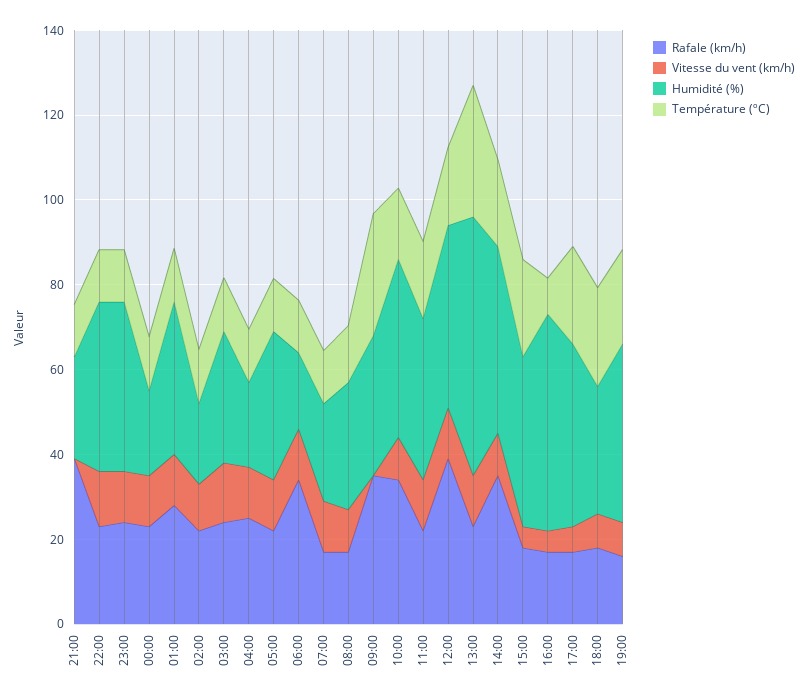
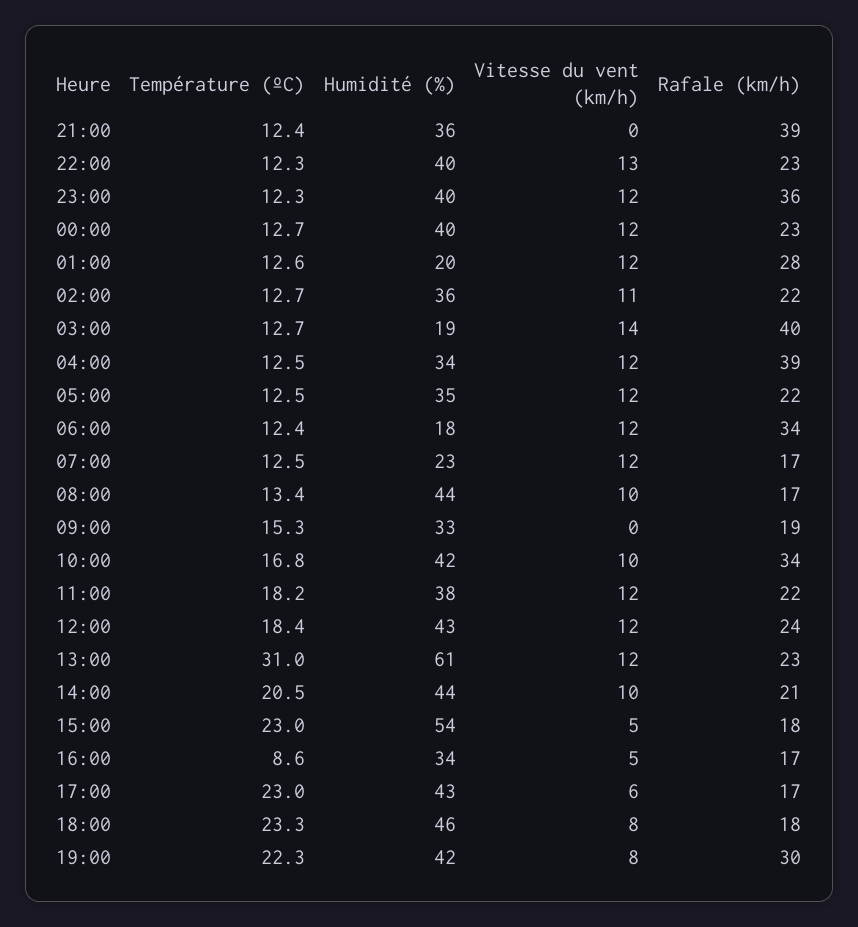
Humidité (%), 21:00: 25 -> 36
Rafale (km/h), 23:00: 25 -> 36
Humidité (%), 00:00: 20 -> 40
Humidité (%), 01:00: 35 -> 20
Humidité (%), 02:00: 20 -> 36
Rafale (km/h), 03:00: 25 -> 40
Humidité (%), 03:00: 30 -> 19
Rafale (km/h), 04:00: 25 -> 39
Humidité (%), 04:00: 20 -> 34
Humidité (%), 08:00: 30 -> 44
Rafale (km/h), 09:00: 35 -> 19
Température (ºC), 09:00: 30 -> 15.3
Rafale (km/h), 12:00: 40 -> 24
Rafale (km/h), 14:00: 35 -> 21
Humidité (%), 15:00: 40 -> 54
Humidité (%), 16:00: 50 -> 34
Humidité (%), 18:00: 30 -> 46
Rafale (km/h), 19:00: 15 -> 30

